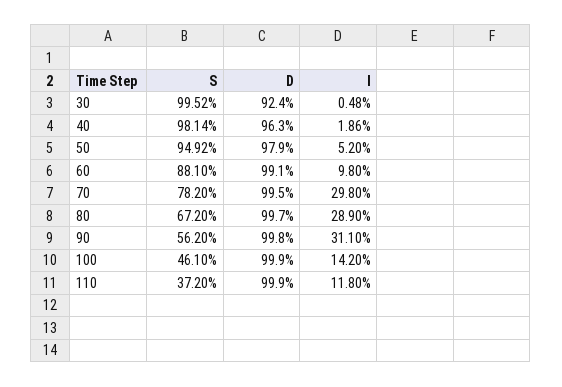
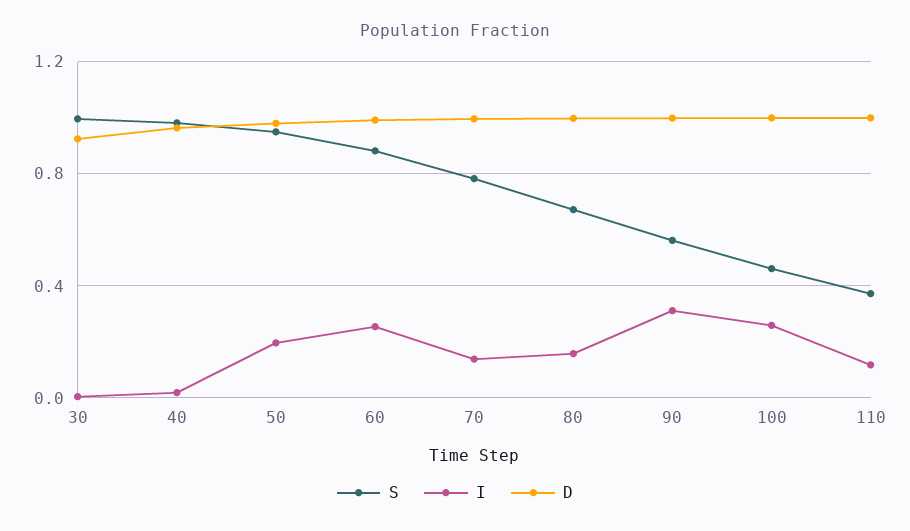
I, 50: 0.052 -> 0.2
I, 60: 0.098 -> 0.25
I, 70: 0.298 -> 0.15
I, 80: 0.289 -> 0.15
I, 100: 0.142 -> 0.25

